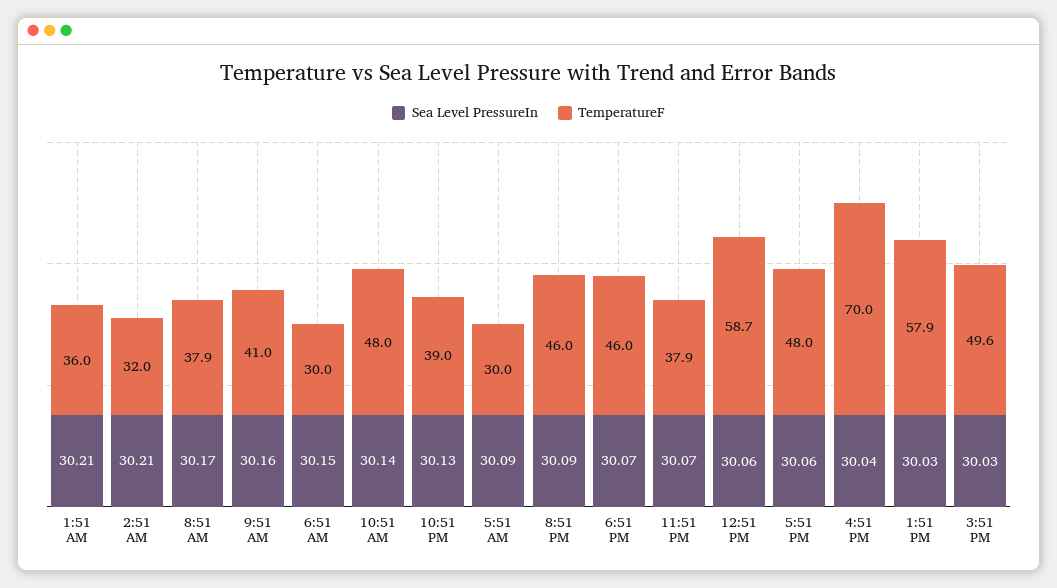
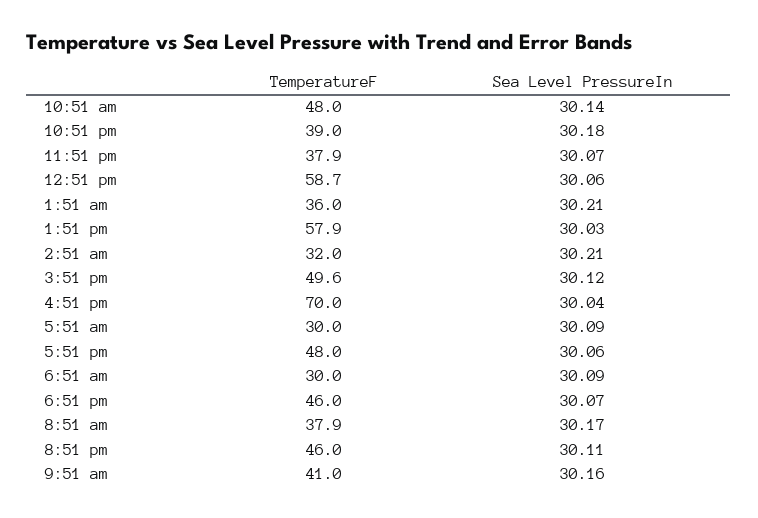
Sea Level PressureIn, 6:51 AM: 30.15 -> 30.09
Sea Level PressureIn, 10:51 PM: 30.13 -> 30.18
Sea Level PressureIn, 8:51 PM: 30.09 -> 30.11
Sea Level PressureIn, 3:51 PM: 30.03 -> 30.12

